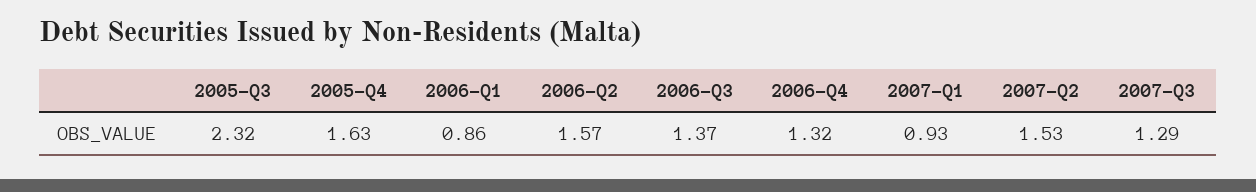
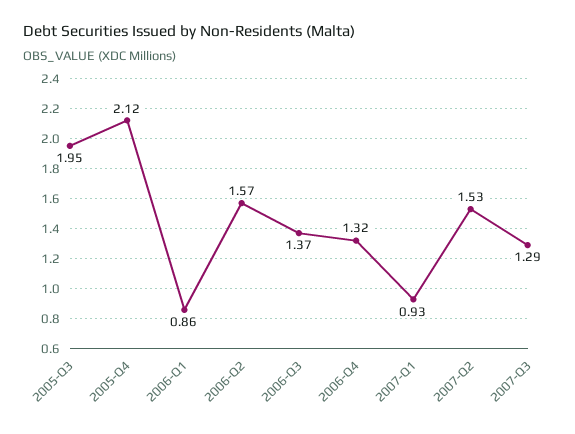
2005-Q3: 2.32 -> 1.95
2005-Q4: 1.63 -> 2.12

